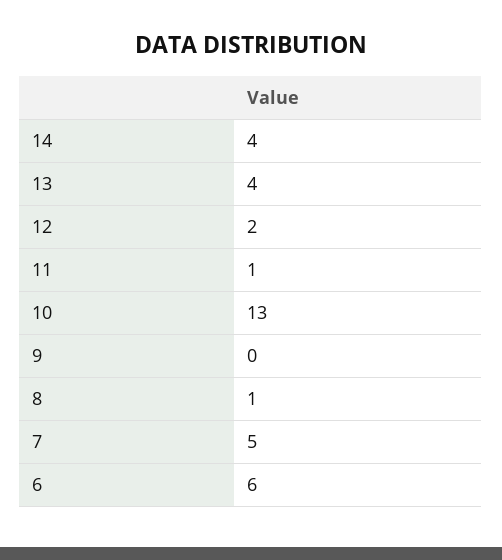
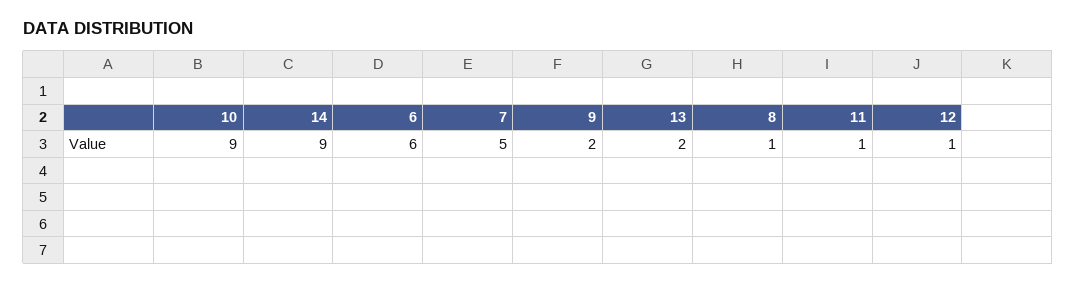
14: 4 -> 9
13: 4 -> 2
12: 2 -> 1
10: 13 -> 9
9: 0 -> 2

